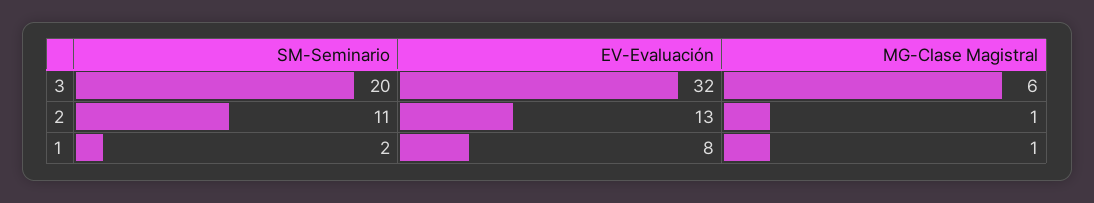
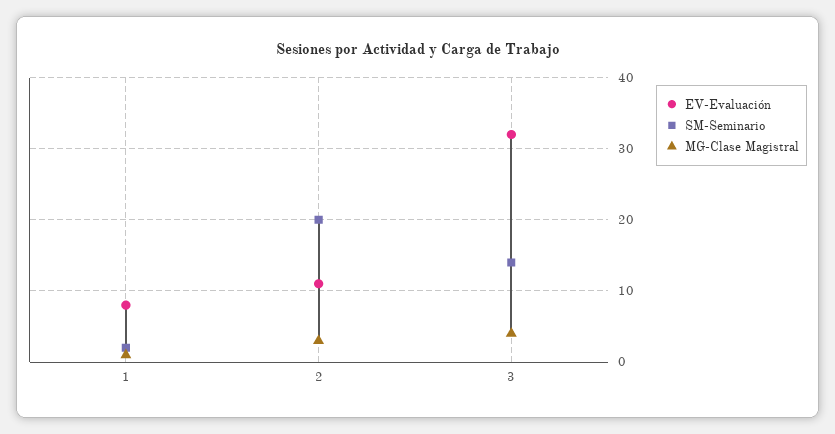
SM-Seminario, 3: 20 -> 14
MG-Clase Magistral, 3: 6 -> 4
SM-Seminario, 2: 11 -> 20
EV-Evaluación, 2: 13 -> 11
MG-Clase Magistral, 2: 1 -> 3

